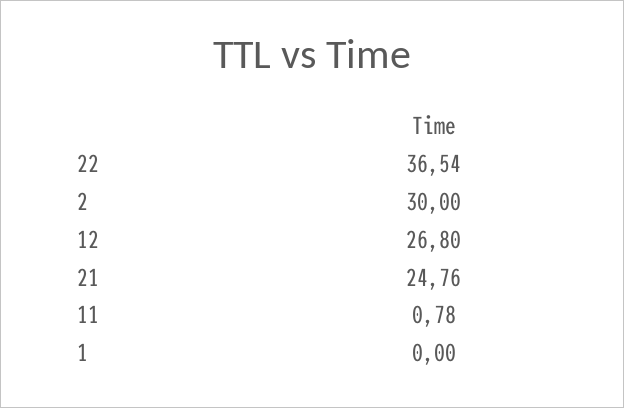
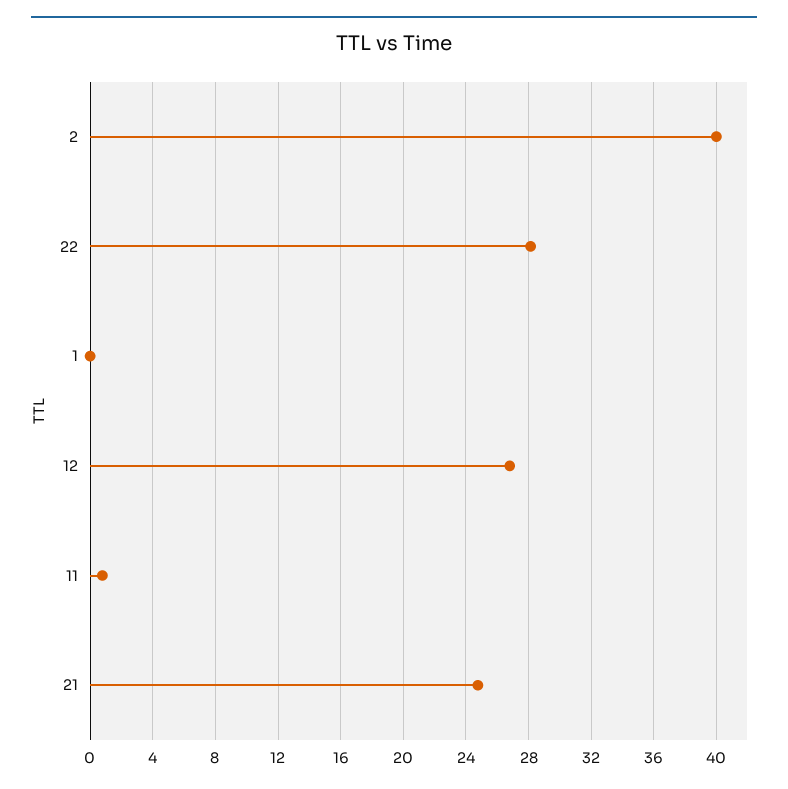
22: 36.54 -> 28
2: 30 -> 40

